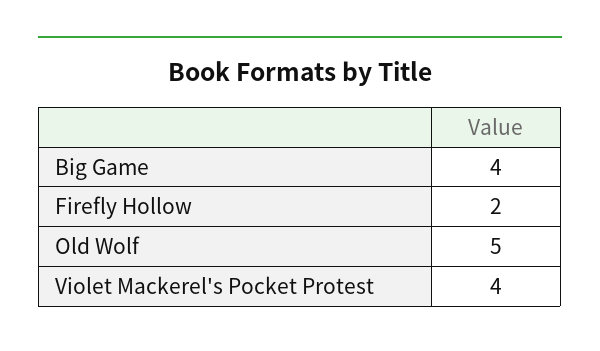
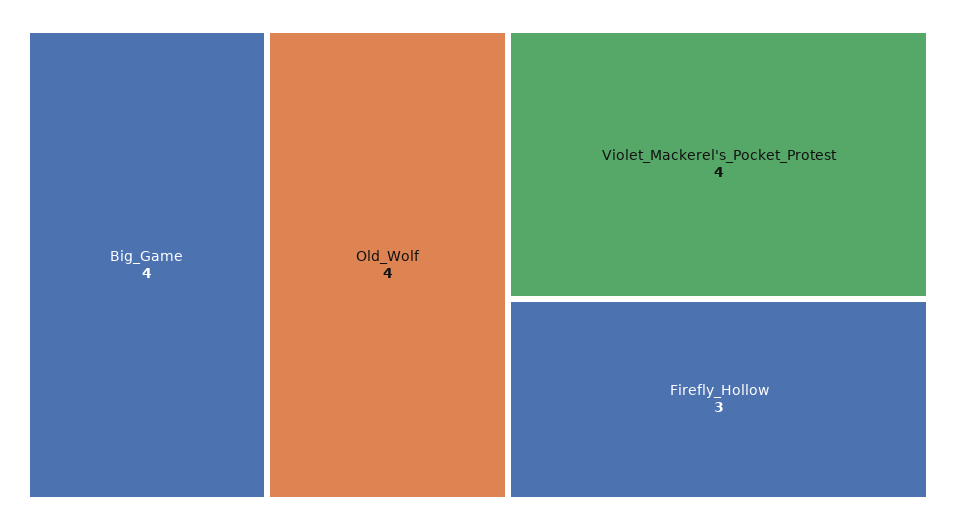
Firefly Hollow: 2 -> 3
Old Wolf: 5 -> 4

